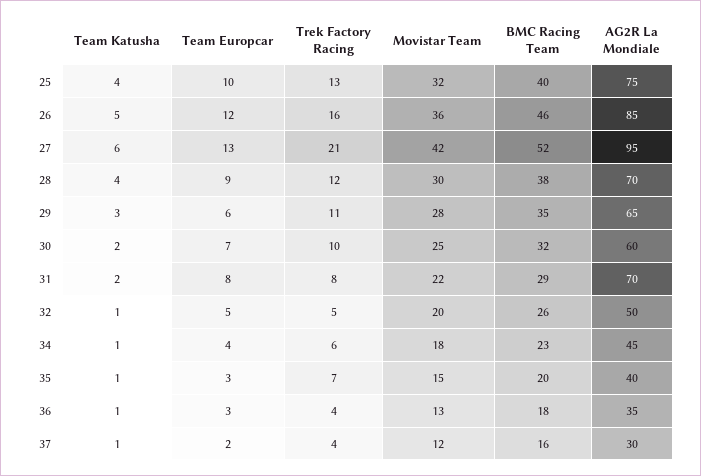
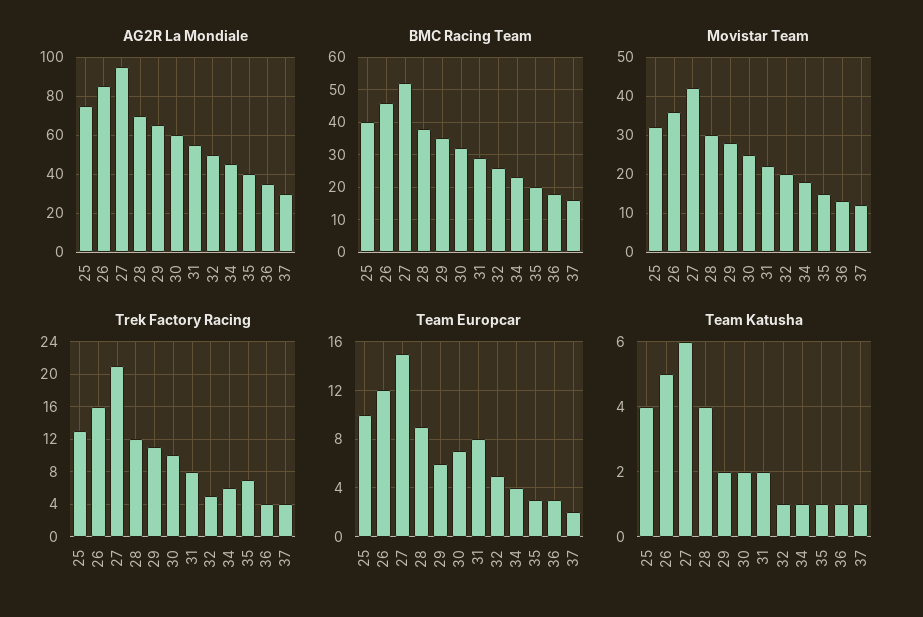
Team Europcar, 27: 13 -> 15
Team Katusha, 29: 3 -> 2
AG2R La Mondiale, 31: 70 -> 55

